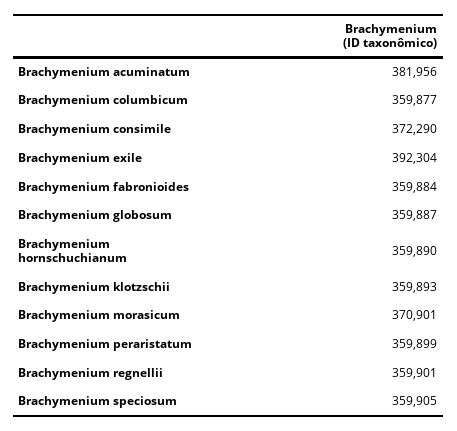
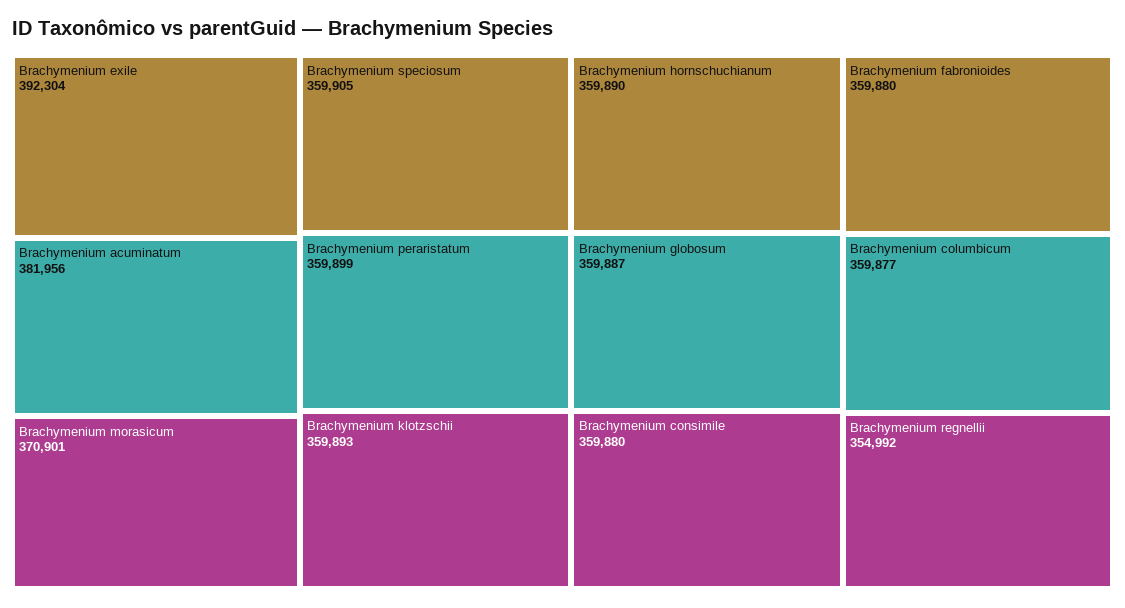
Brachymenium consimile: 372290 -> 359880
Brachymenium fabronioides: 359884 -> 359880
Brachymenium regnellii: 359901 -> 354992

